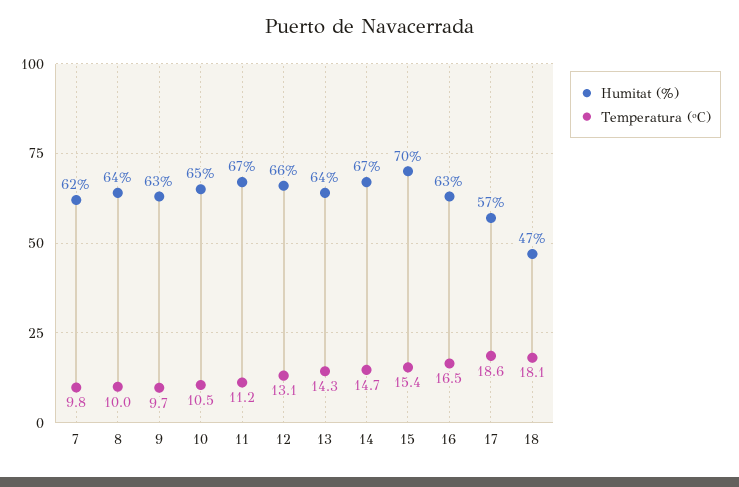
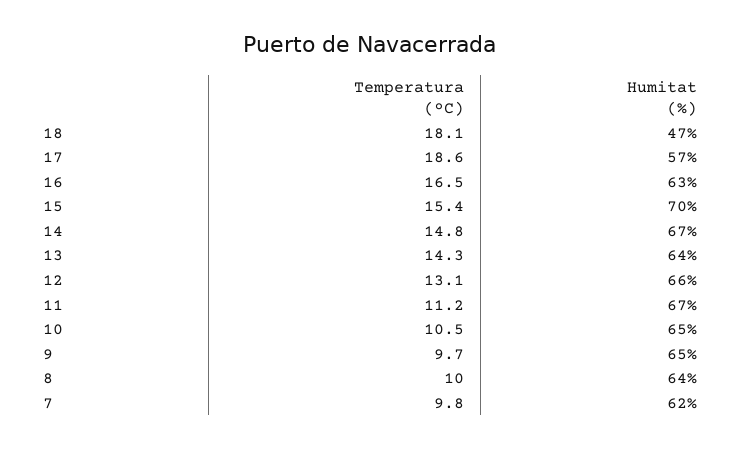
Humitat (%), 9: 63 -> 65
Temperatura (ºC), 14: 14.7 -> 14.8

